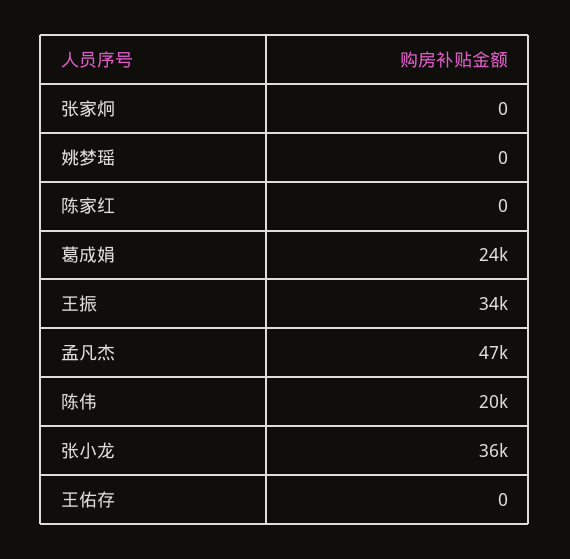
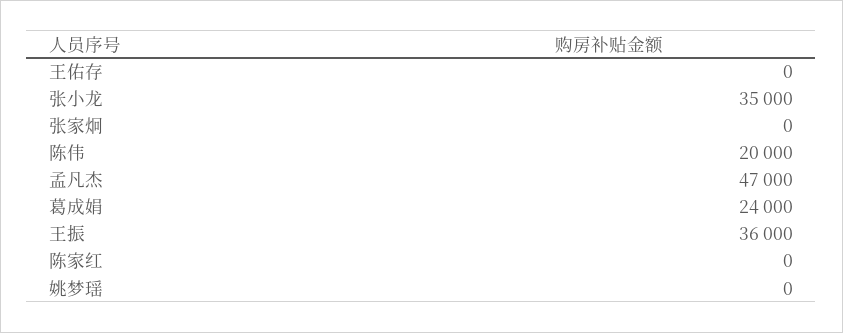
王振: 34000 -> 36000
张小龙: 36000 -> 35000

